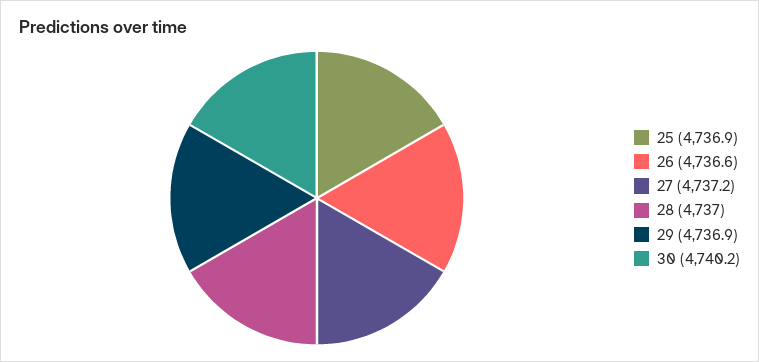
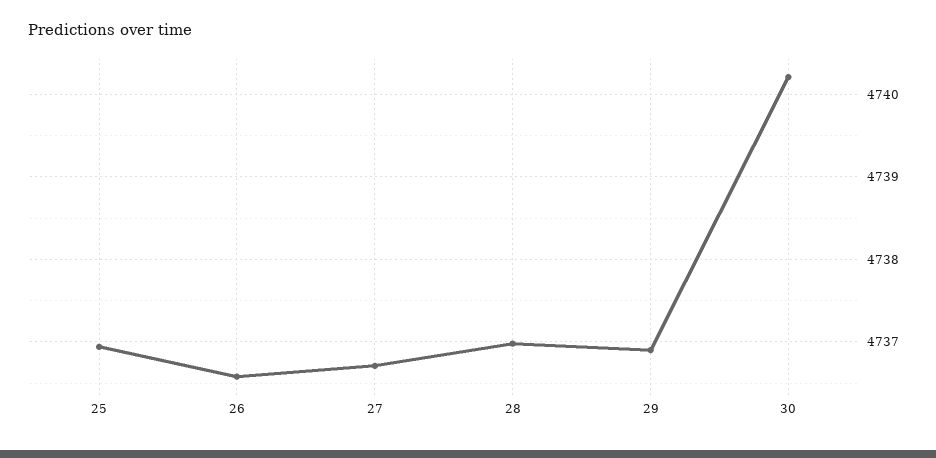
27: 4737.2 -> 4736.7

